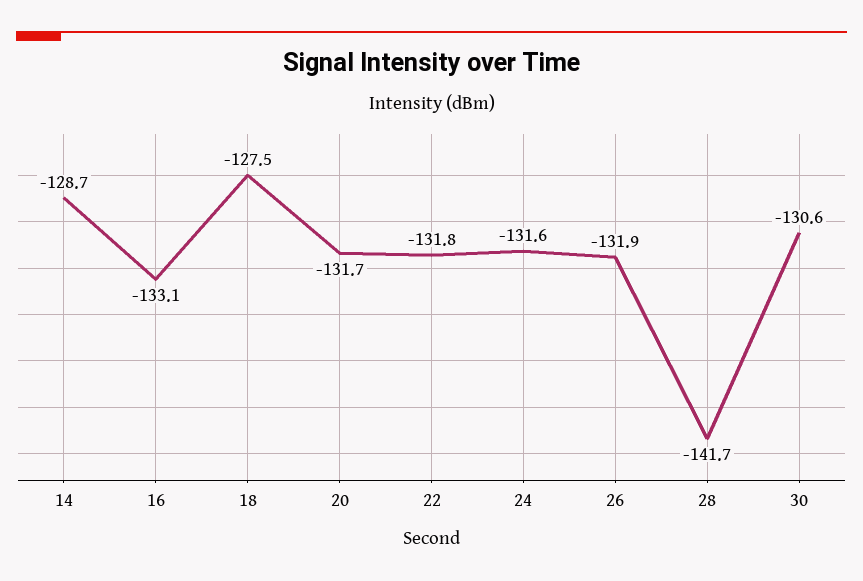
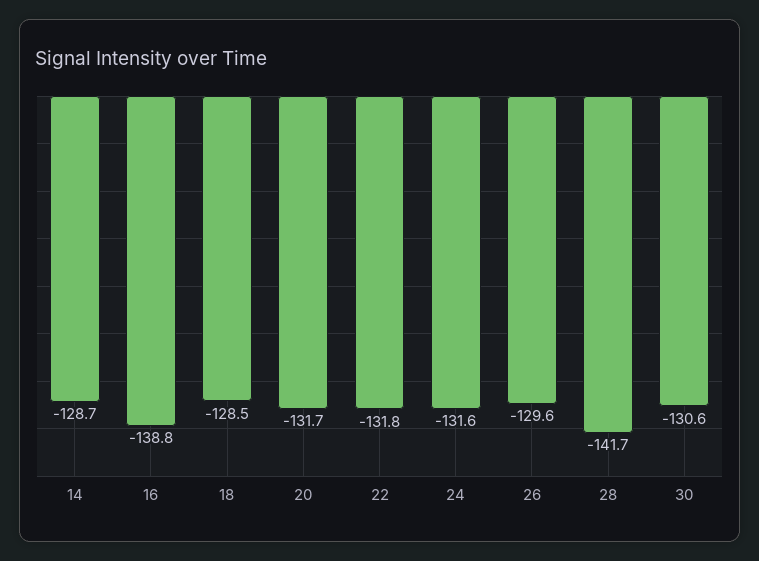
16: -133.1 -> -138.8
18: -127.5 -> -128.5
26: -131.9 -> -129.6

